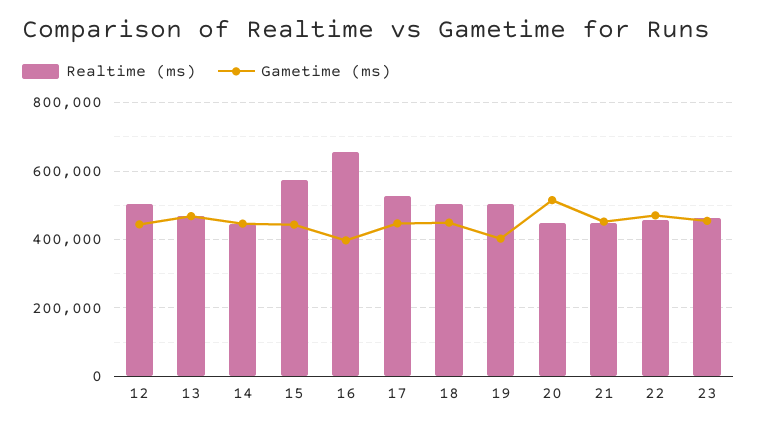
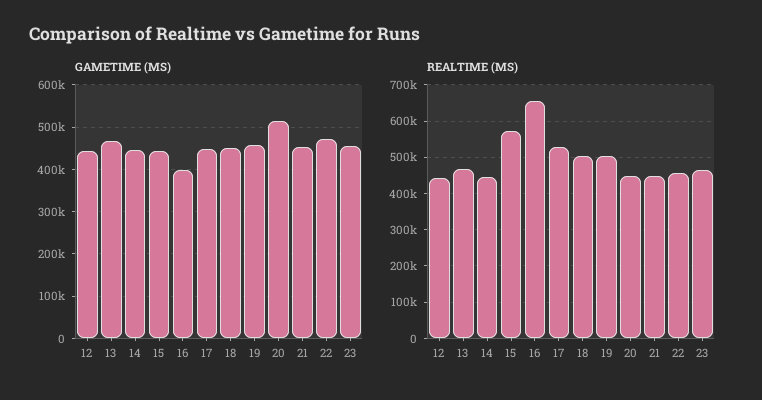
Realtime (ms), 12: 500000 -> 440000
Gametime (ms), 19: 400000 -> 460000

